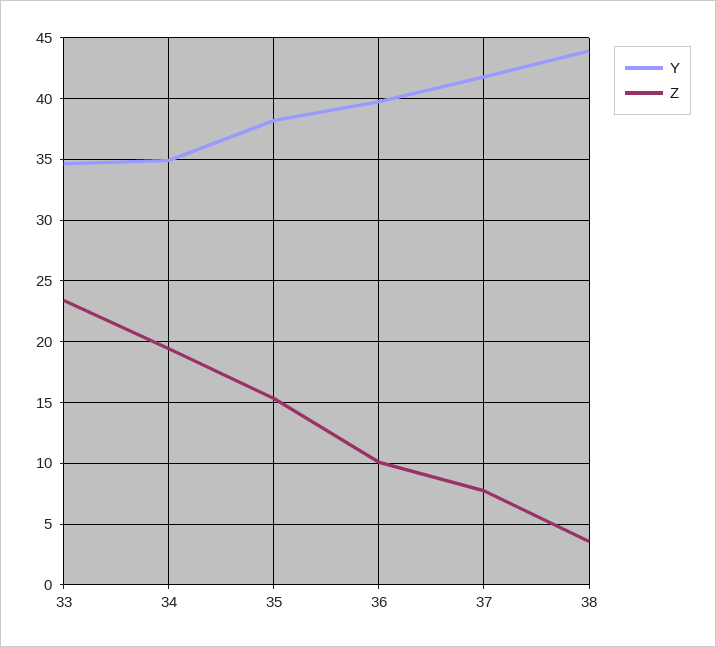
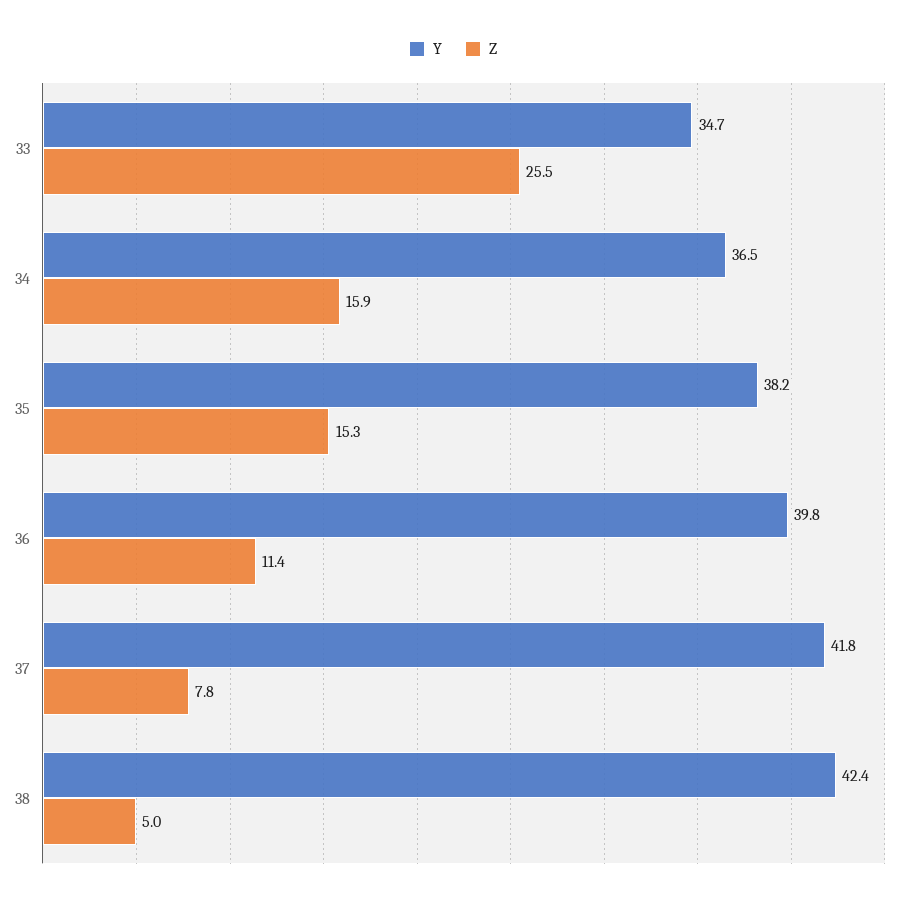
Z, 33: 23.5 -> 25.5
Y, 34: 35 -> 36.5
Z, 34: 19.5 -> 15.9
Z, 36: 10 -> 11.4
Y, 38: 44 -> 42.4
Z, 38: 3.5 -> 5

